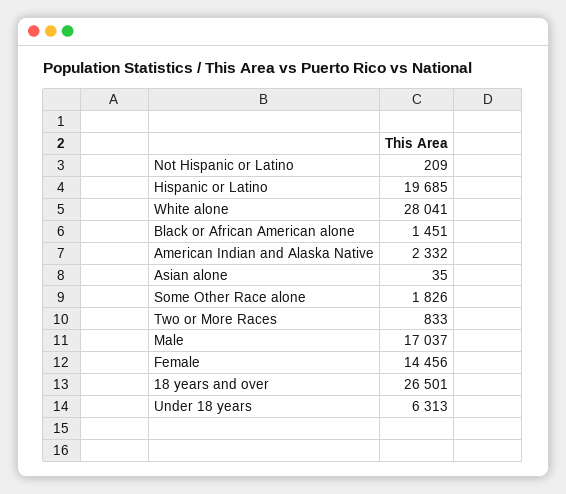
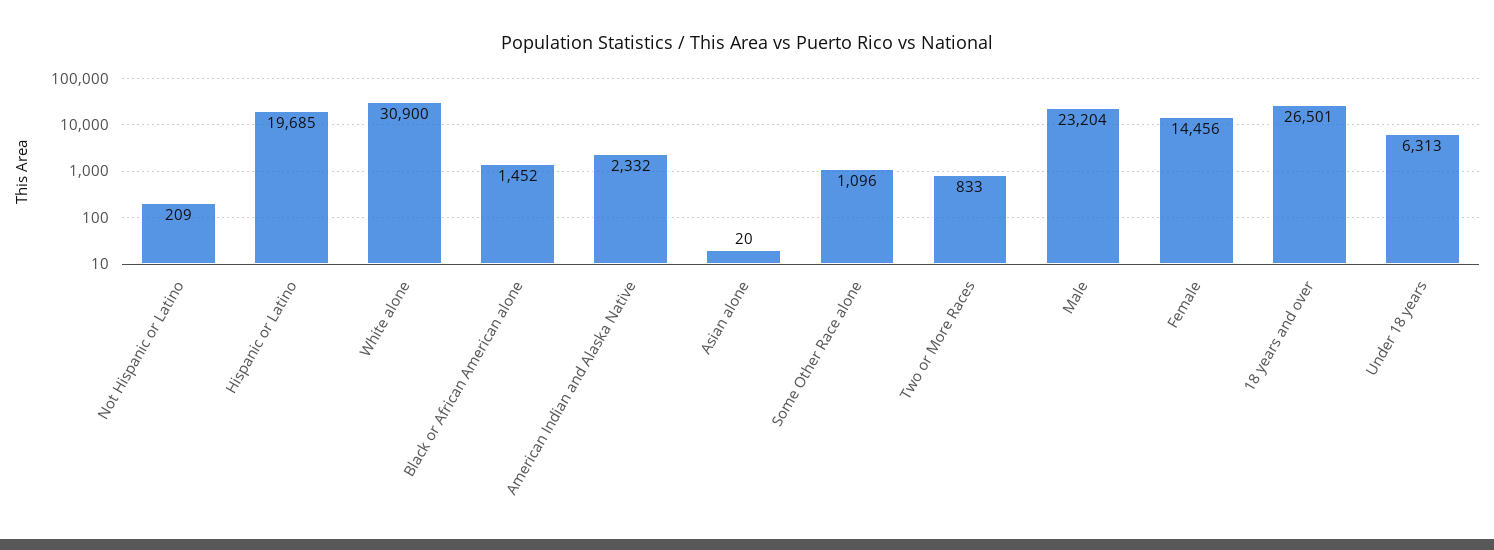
White alone: 28041 -> 30900
Black or African American alone: 1451 -> 1452
Asian alone: 35 -> 20
Some Other Race alone: 1826 -> 1096
Male: 17037 -> 23204

